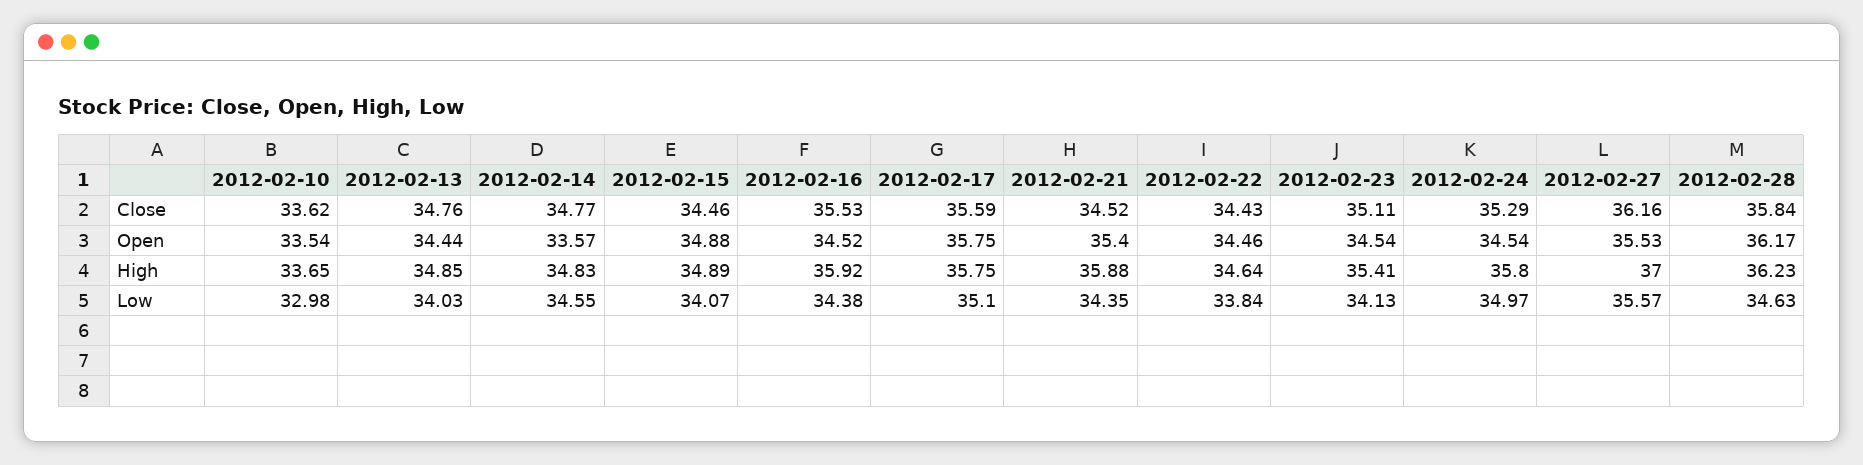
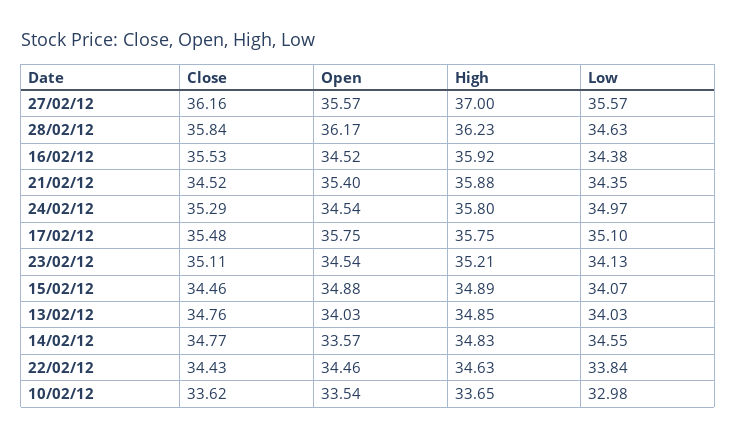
2012-02-17, Close: 35.59 -> 35.48
2012-02-13, Open: 34.44 -> 34.03
2012-02-27, Open: 35.53 -> 35.57
2012-02-22, High: 34.64 -> 34.63
2012-02-23, High: 35.41 -> 35.21

